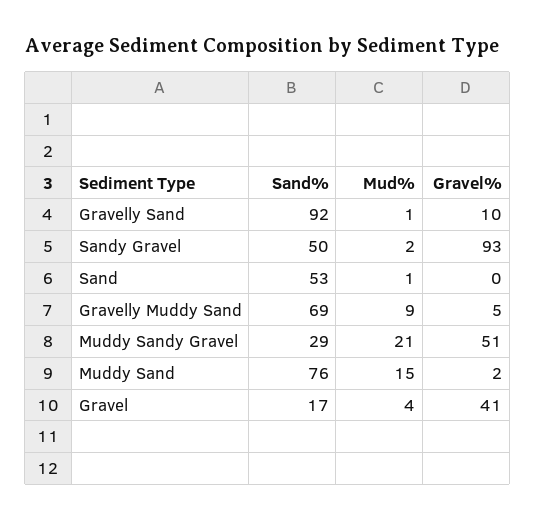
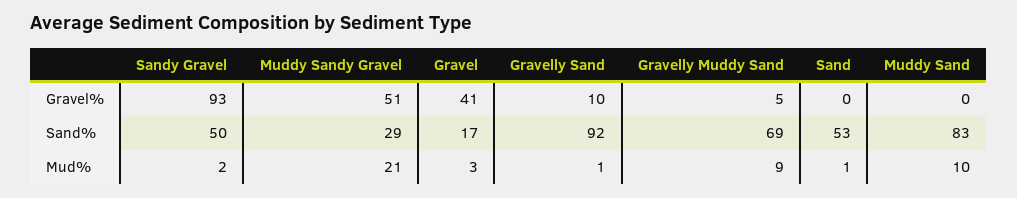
Sand%, Muddy Sand: 76 -> 83
Mud%, Muddy Sand: 15 -> 10
Gravel%, Muddy Sand: 2 -> 0
Mud%, Gravel: 4 -> 3

